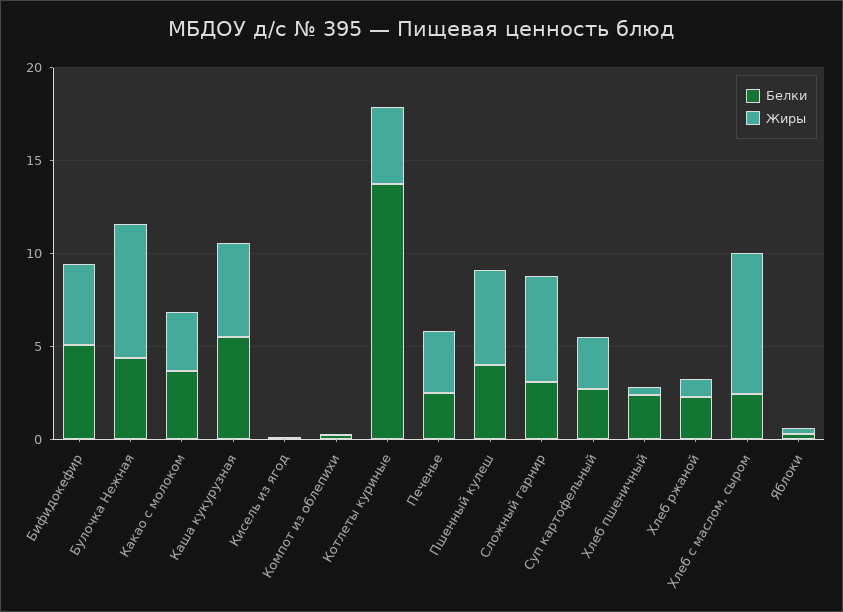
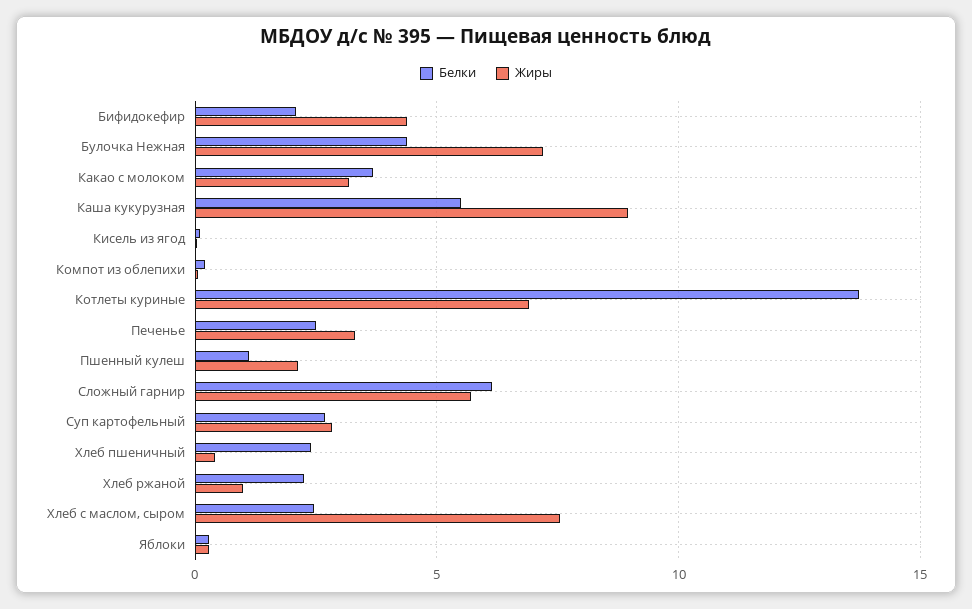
Белки, Бифидокефир: 5 -> 2
Жиры, Каша кукурузная: 5 -> 9
Жиры, Котлеты куриные: 4 -> 7
Белки, Пшенный кулеш: 4 -> 1
Жиры, Пшенный кулеш: 5 -> 2
Белки, Сложный гарнир: 3 -> 6

